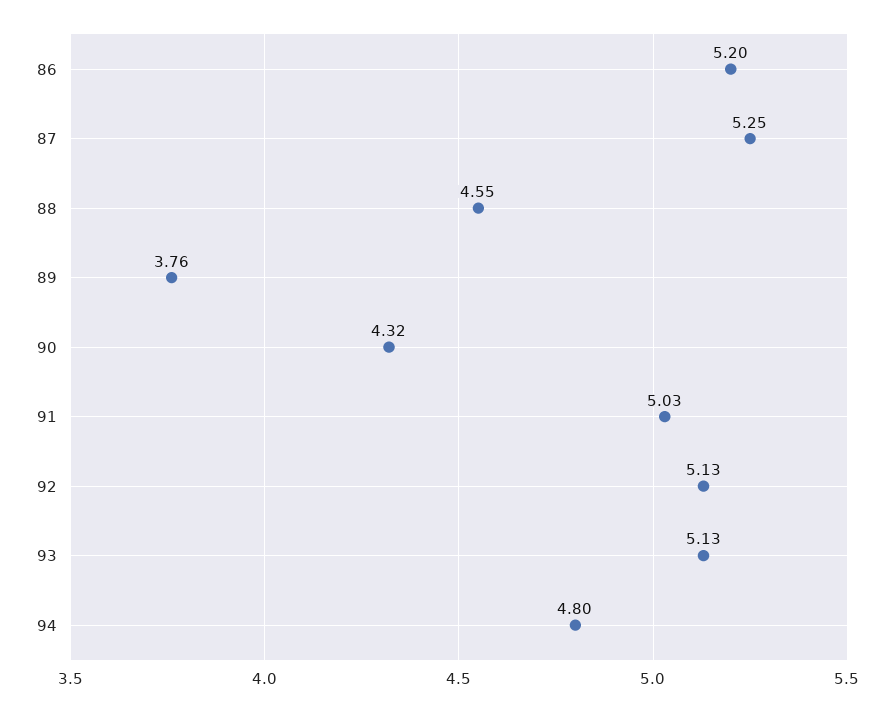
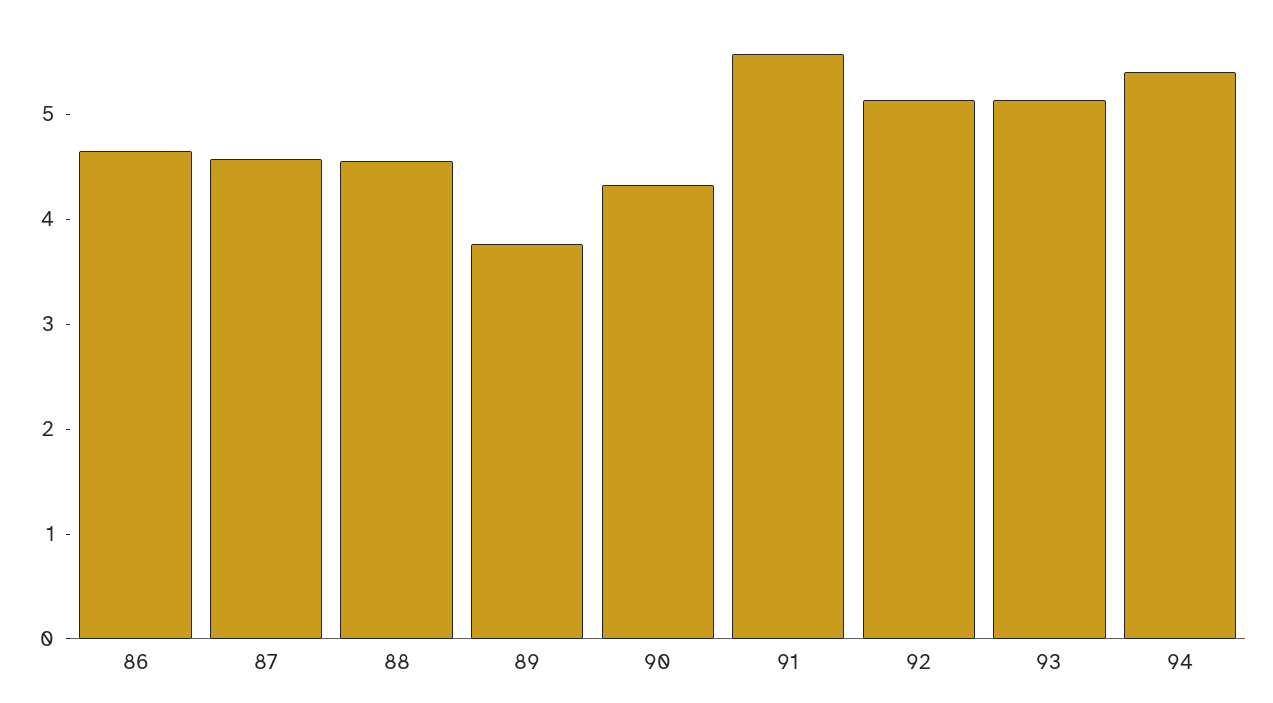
86: 5.2 -> 4.6
87: 5.25 -> 4.6
91: 5.03 -> 5.6
94: 4.8 -> 5.4

